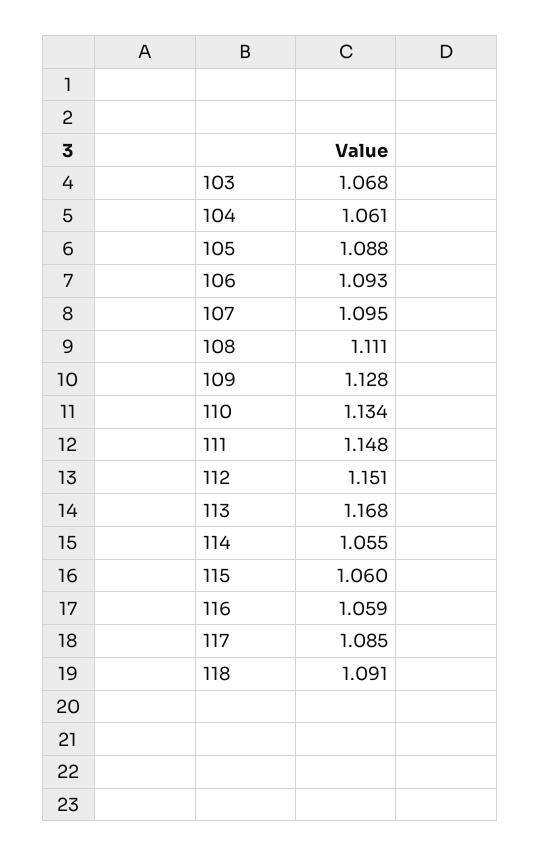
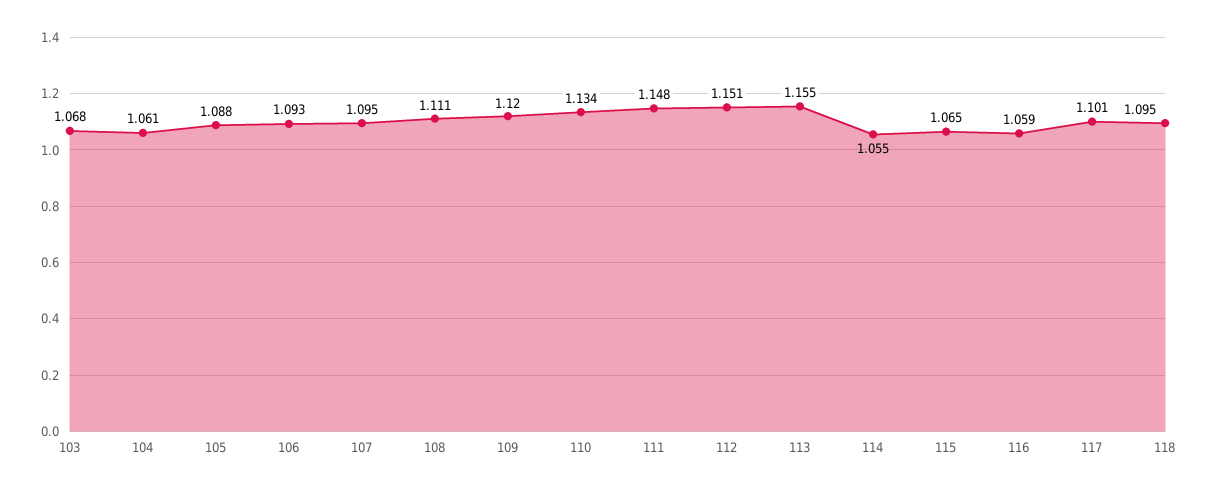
109: 1.128 -> 1.12
113: 1.168 -> 1.155
115: 1.06 -> 1.065
117: 1.085 -> 1.101
118: 1.091 -> 1.095

